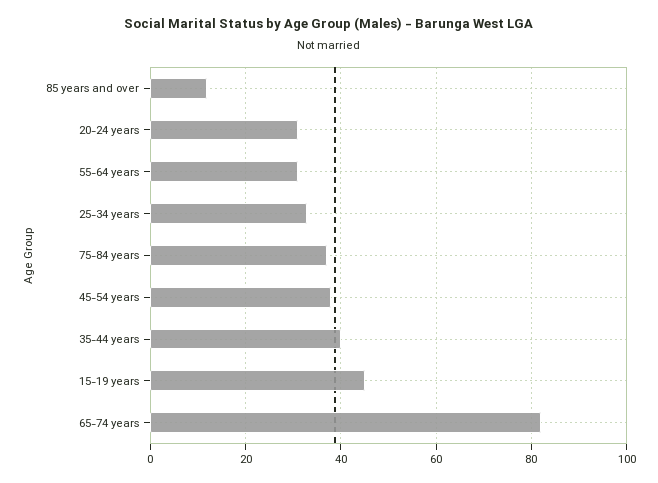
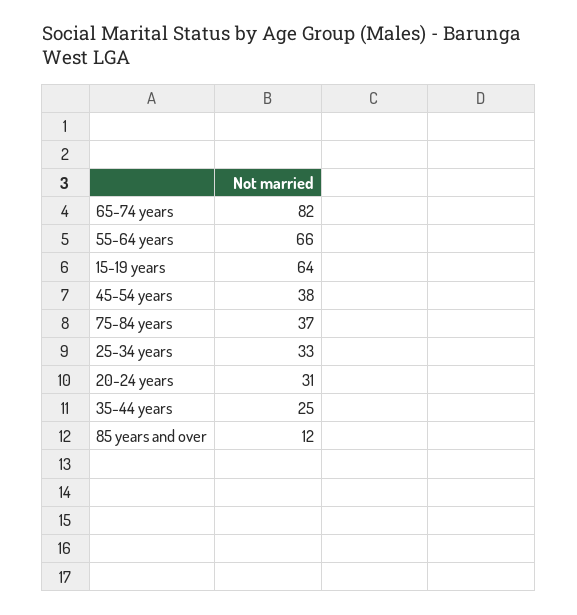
55-64 years: 30 -> 66
35-44 years: 40 -> 25
15-19 years: 45 -> 64

